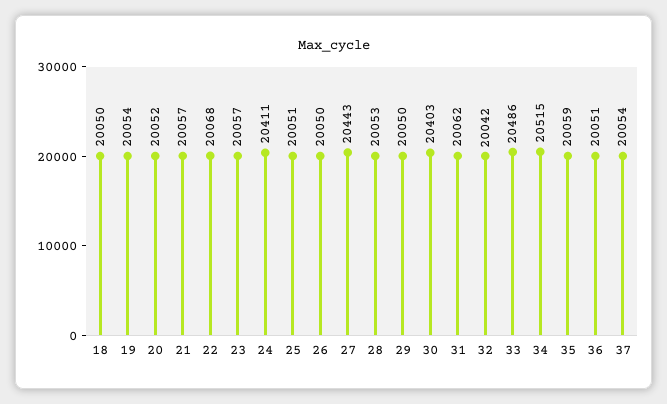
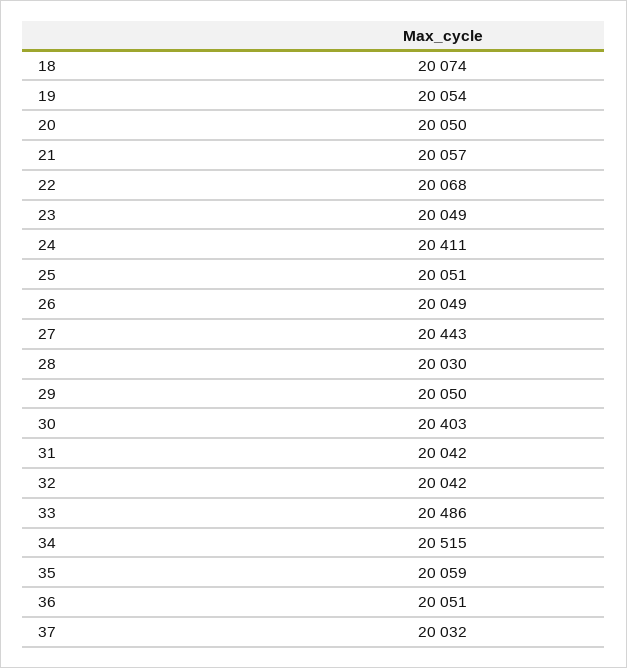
18: 20050 -> 20074
20: 20052 -> 20050
23: 20057 -> 20049
26: 20050 -> 20049
28: 20053 -> 20030
31: 20062 -> 20042
37: 20054 -> 20032

